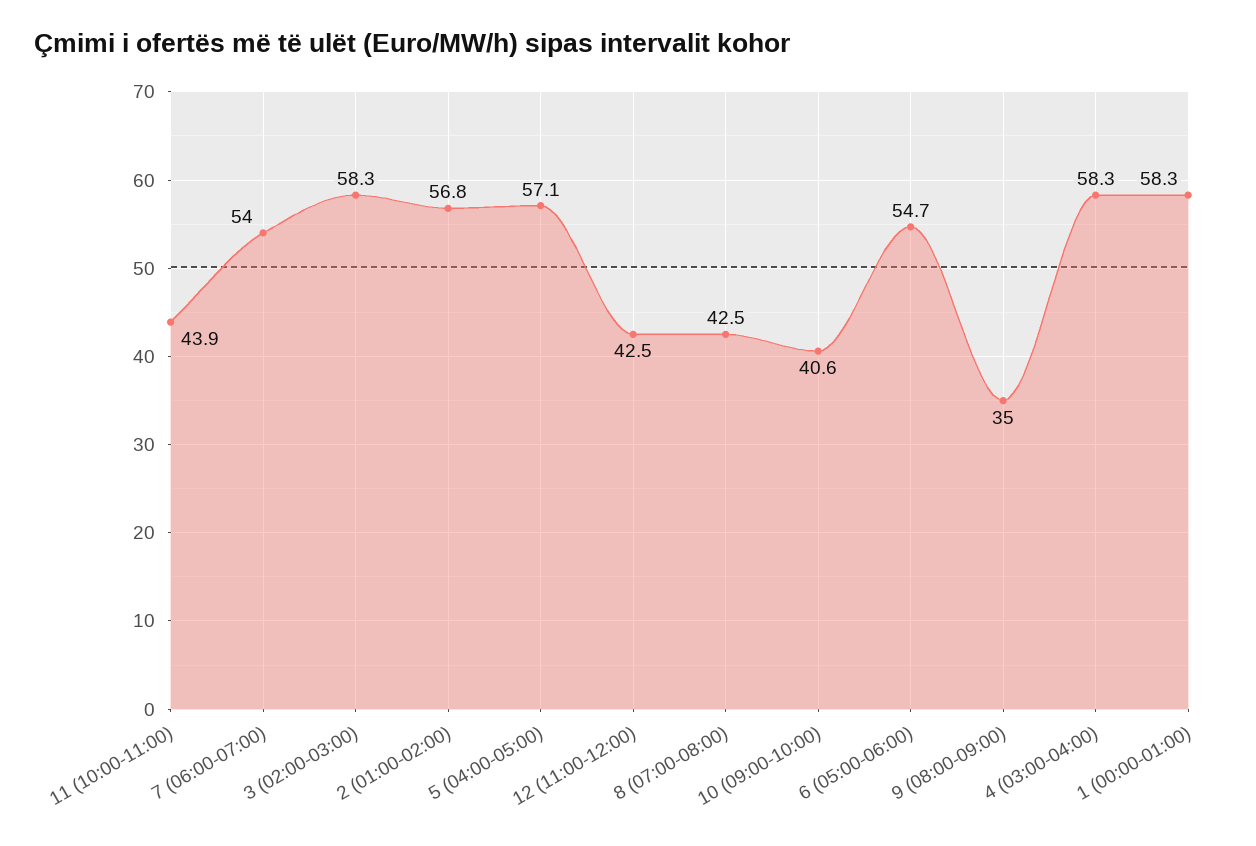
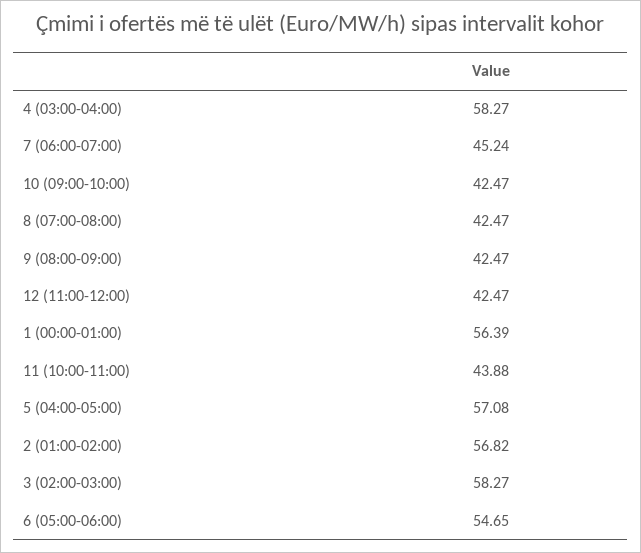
7 (06:00-07:00): 54 -> 45.24
10 (09:00-10:00): 40.6 -> 42.47
9 (08:00-09:00): 35 -> 42.47
1 (00:00-01:00): 58.3 -> 56.39

